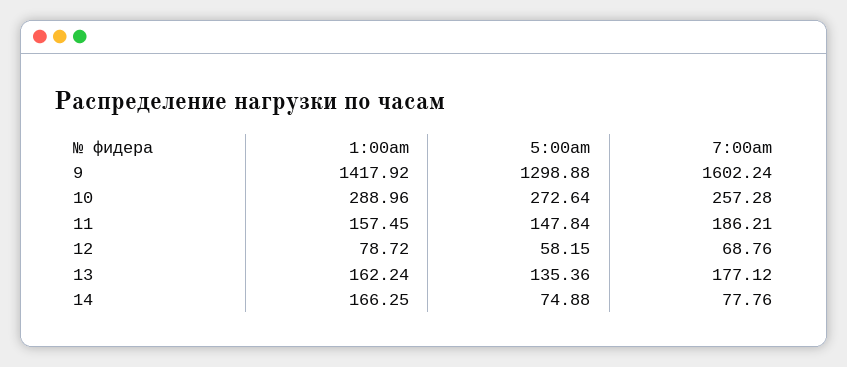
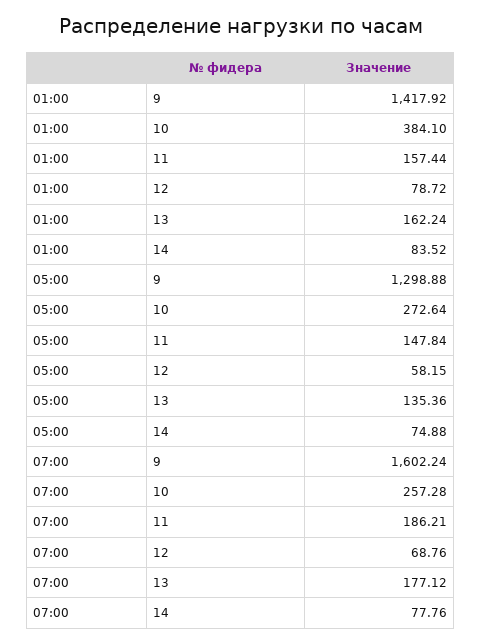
1:00am, 10: 288.96 -> 384.1
1:00am, 11: 157.45 -> 157.44
1:00am, 14: 166.25 -> 83.52

